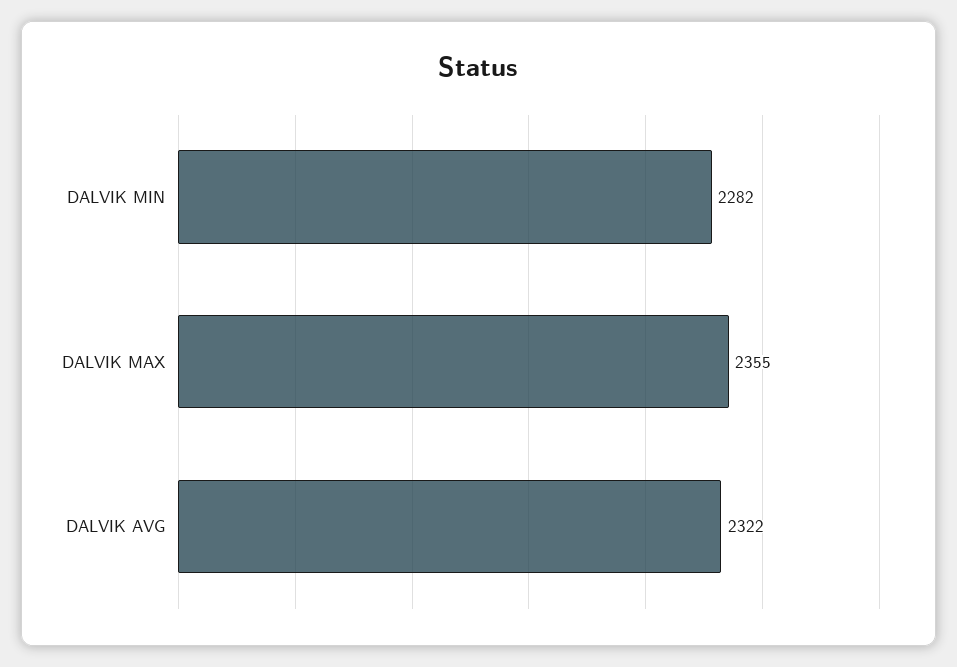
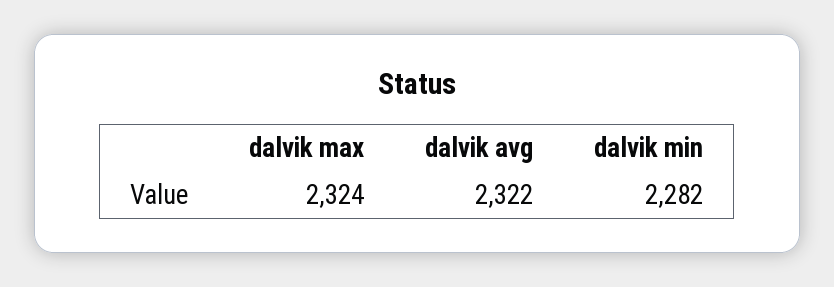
DALVIK MAX: 2355 -> 2324

